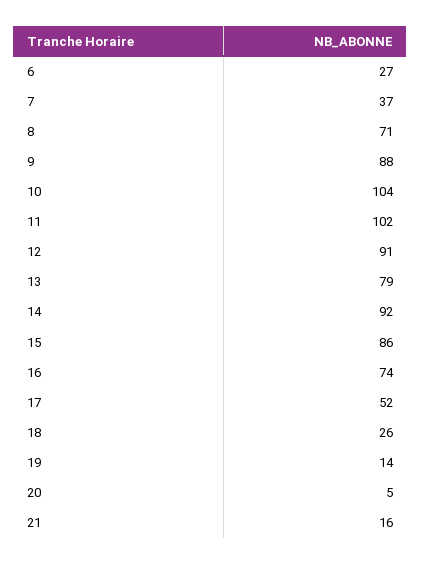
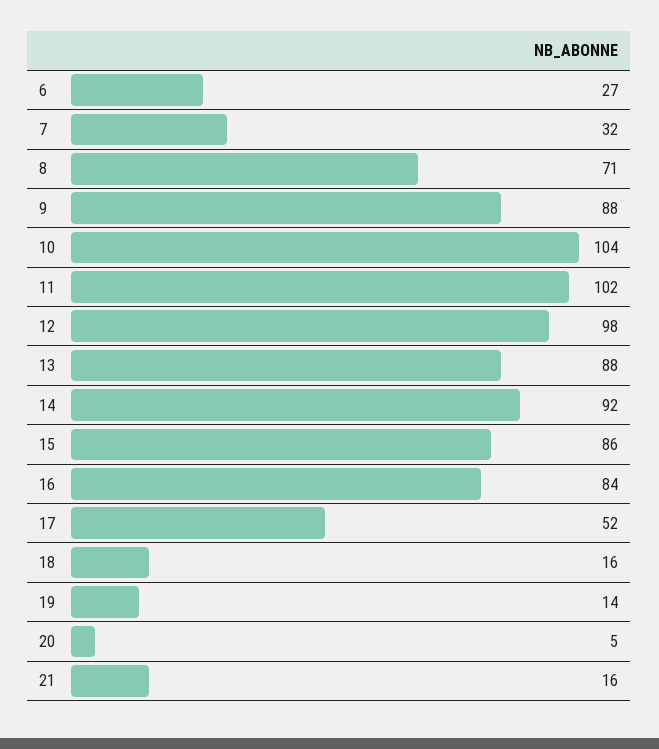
7: 37 -> 32
12: 91 -> 98
13: 79 -> 88
16: 74 -> 84
18: 26 -> 16

